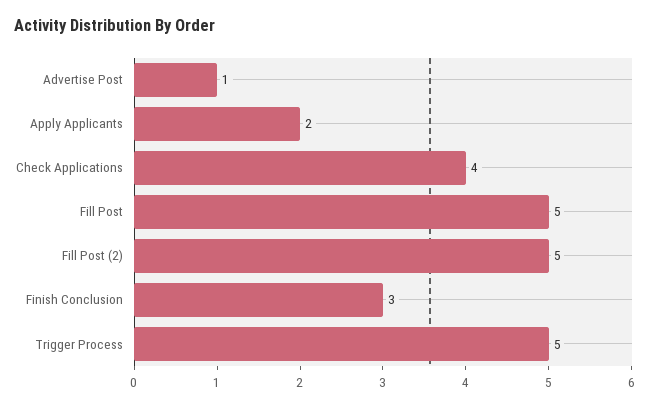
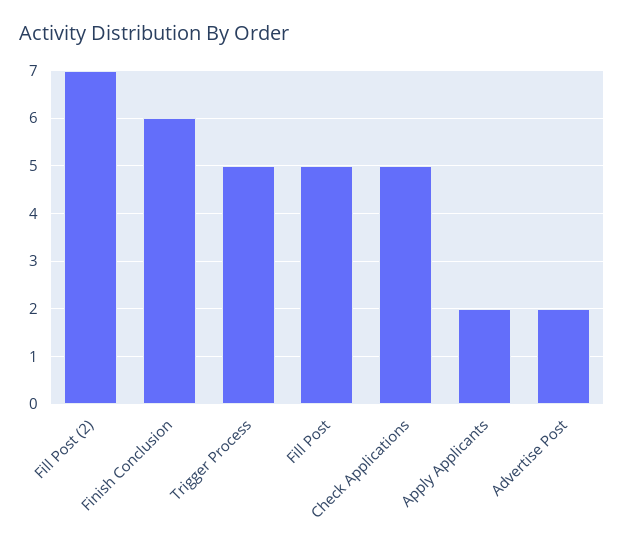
Advertise Post: 1 -> 2
Check Applications: 4 -> 5
Fill Post (2): 5 -> 7
Finish Conclusion: 3 -> 6

